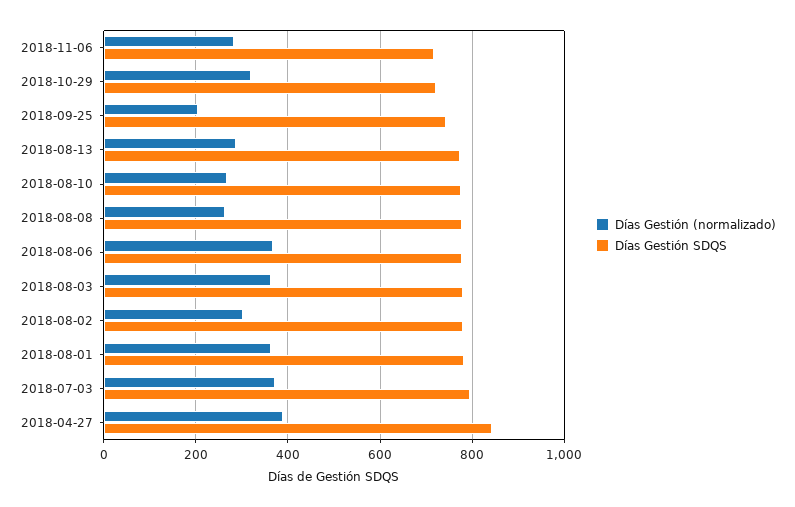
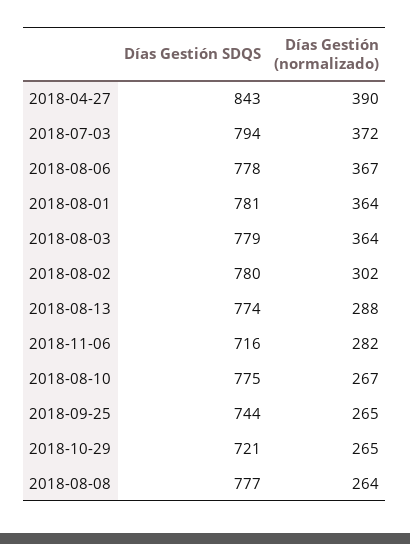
Días Gestión (normalizado), 2018-10-29: 320 -> 265
Días Gestión (normalizado), 2018-09-25: 200 -> 265

